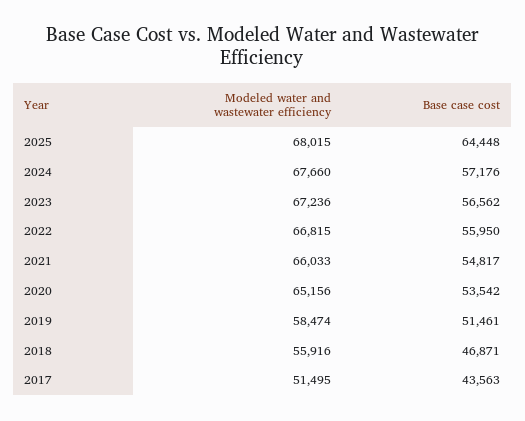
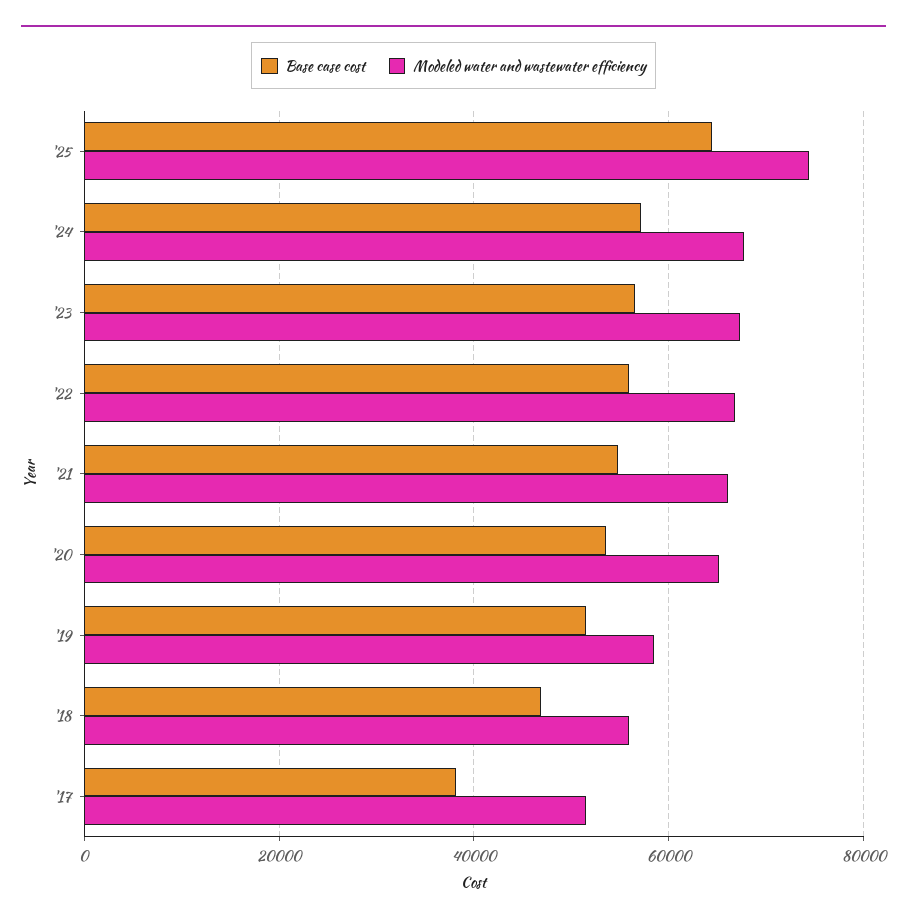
Modeled water and wastewater efficiency, 2025: 68015 -> 74000
Base case cost, 2017: 43563 -> 38000

